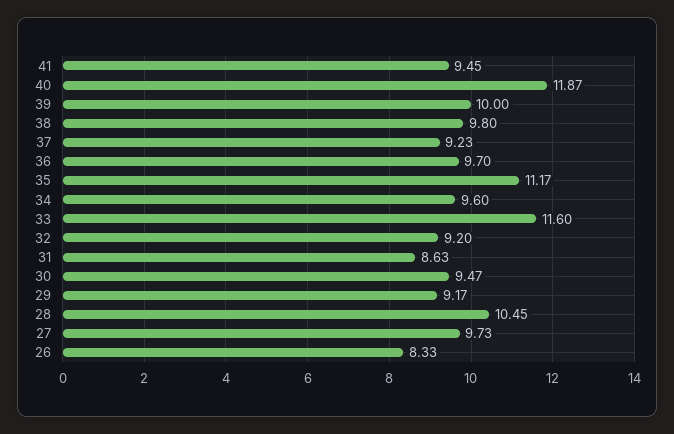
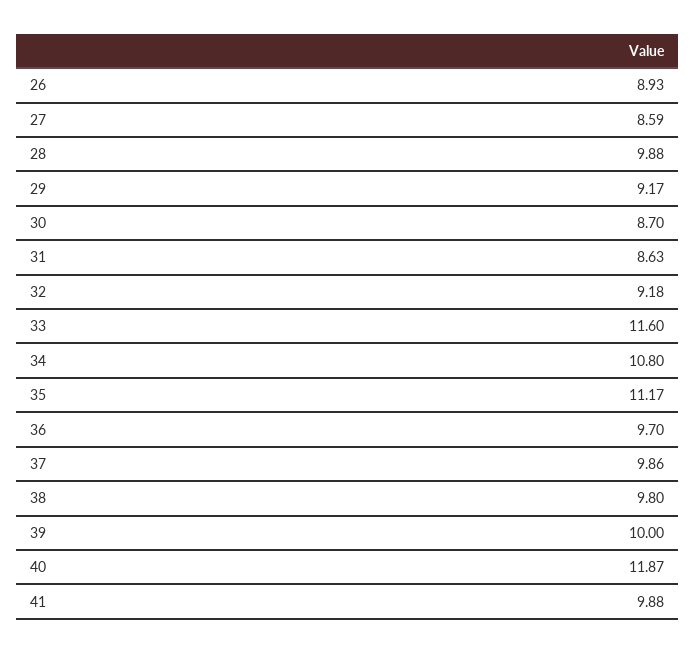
41: 9.45 -> 9.88
37: 9.23 -> 9.86
34: 9.6 -> 10.8
32: 9.2 -> 9.18
30: 9.47 -> 8.7
28: 10.45 -> 9.88
27: 9.73 -> 8.59
26: 8.33 -> 8.93

